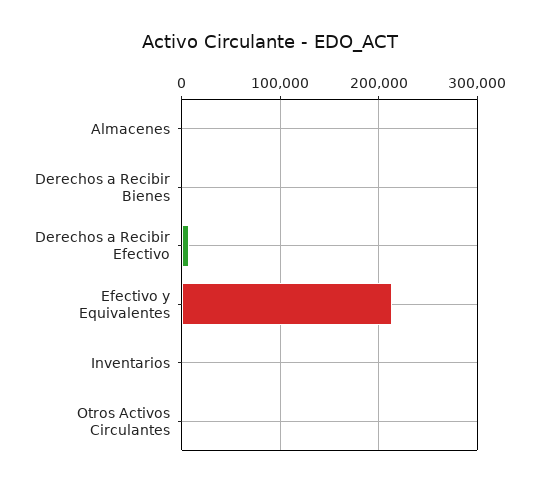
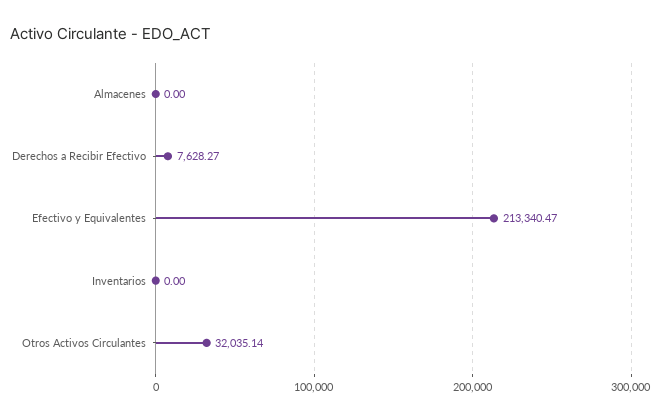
Derechos a Recibir Bienes: 0 -> none
Otros Activos Circulantes: 0 -> 32035.14

